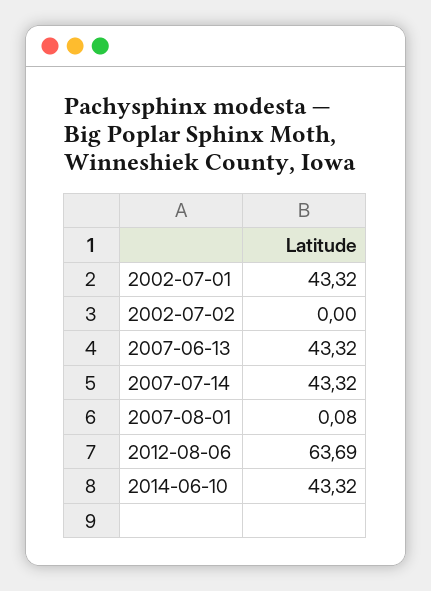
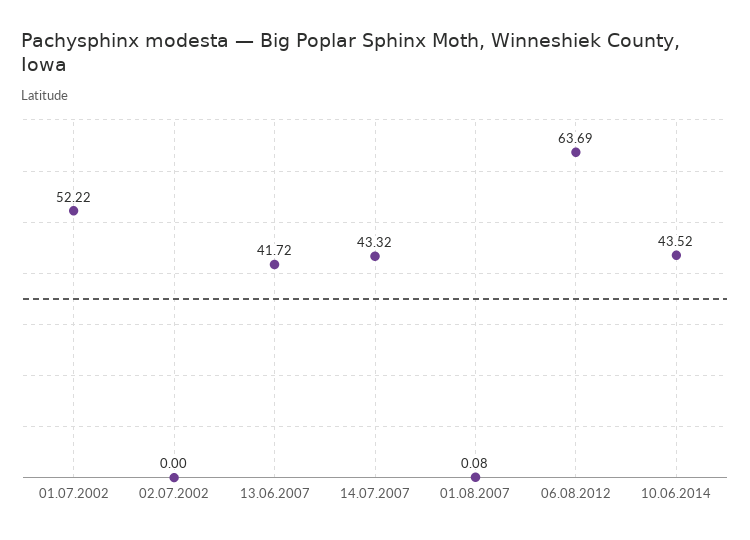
2002-07-01: 43.32 -> 52.22
2007-06-13: 43.32 -> 41.72
2014-06-10: 43.32 -> 43.52

